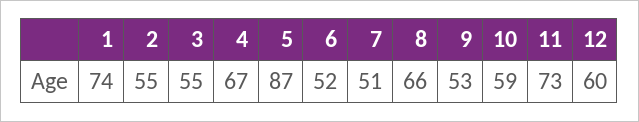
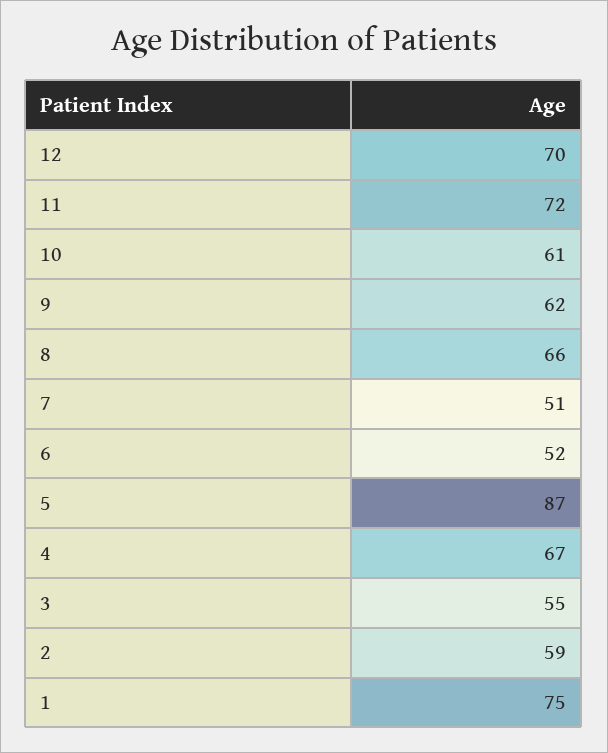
1: 74 -> 75
2: 55 -> 59
9: 53 -> 62
10: 59 -> 61
11: 73 -> 72
12: 60 -> 70

